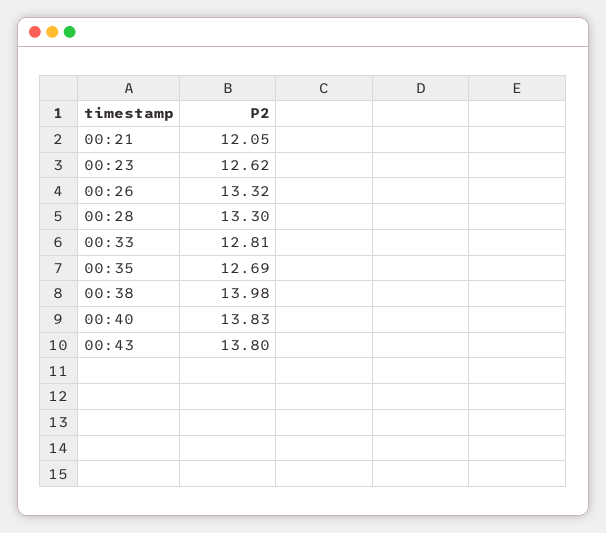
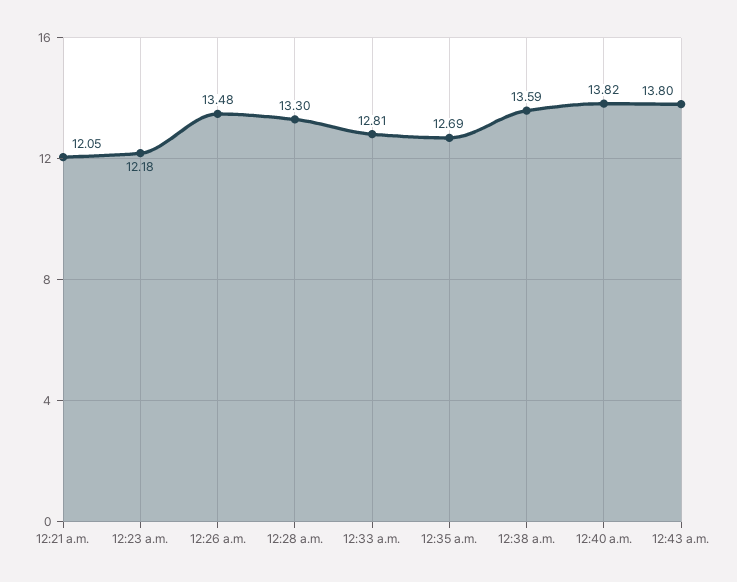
00:23: 12.62 -> 12.18
00:26: 13.32 -> 13.48
00:38: 13.98 -> 13.59
00:40: 13.83 -> 13.82

